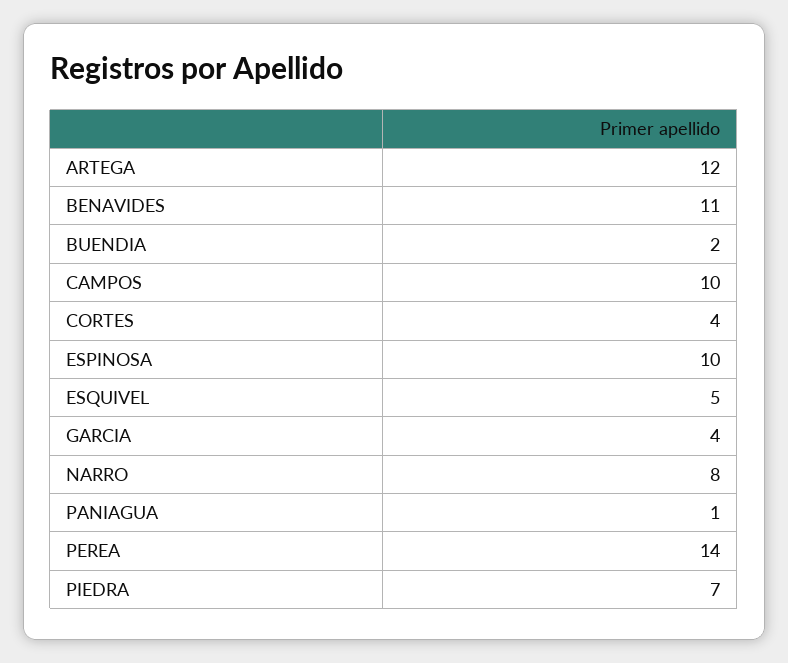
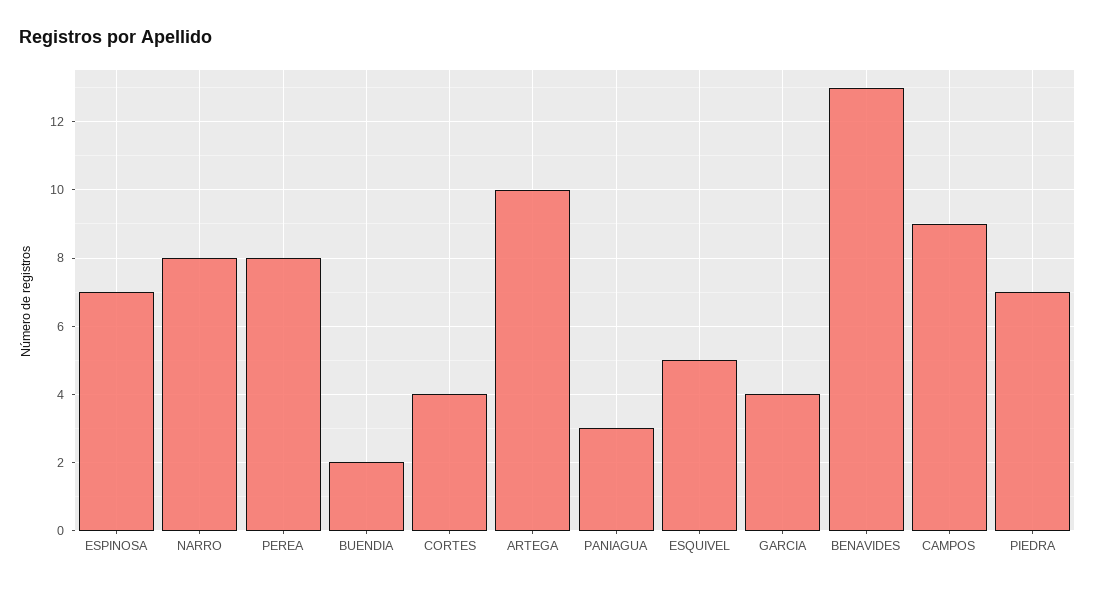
ARTEGA: 12 -> 10
BENAVIDES: 11 -> 13
CAMPOS: 10 -> 9
ESPINOSA: 10 -> 7
PANIAGUA: 1 -> 3
PEREA: 14 -> 8

